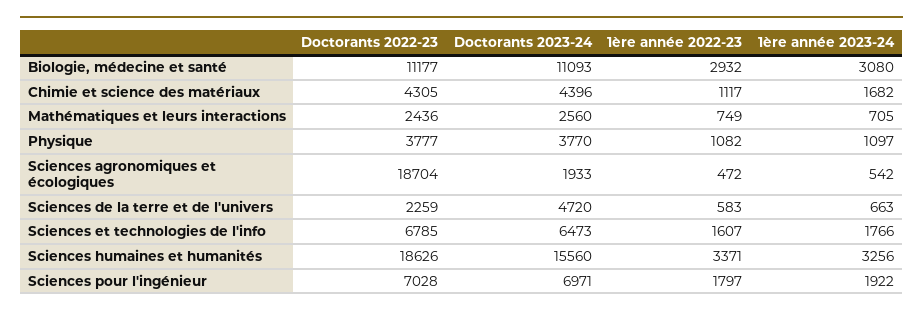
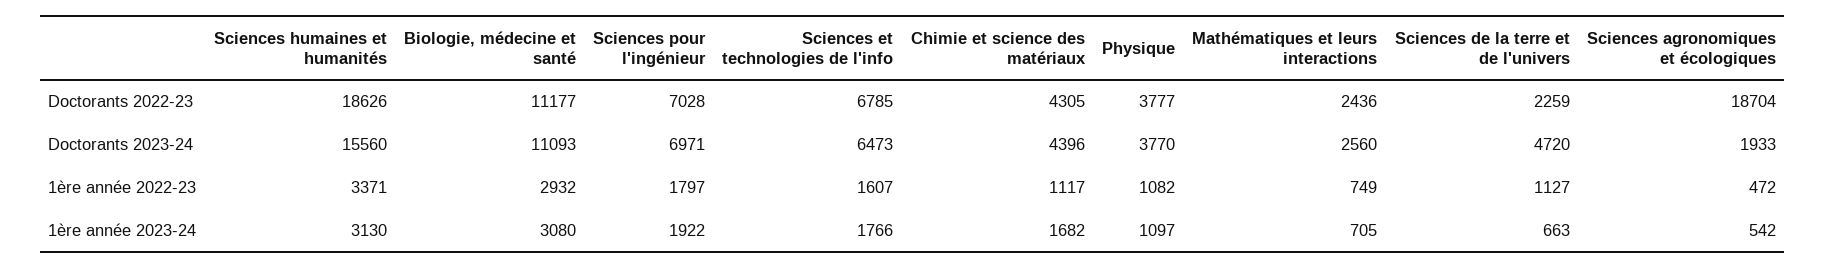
1ère année 2022-23, Sciences de la terre et de l'univers: 583 -> 1127
1ère année 2023-24, Sciences humaines et humanités: 3256 -> 3130

